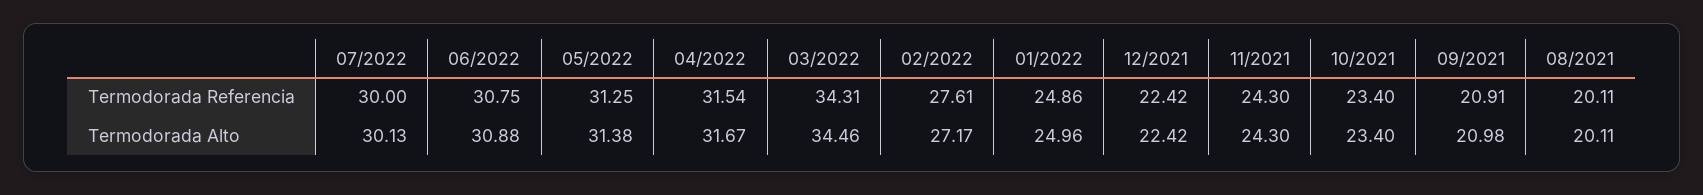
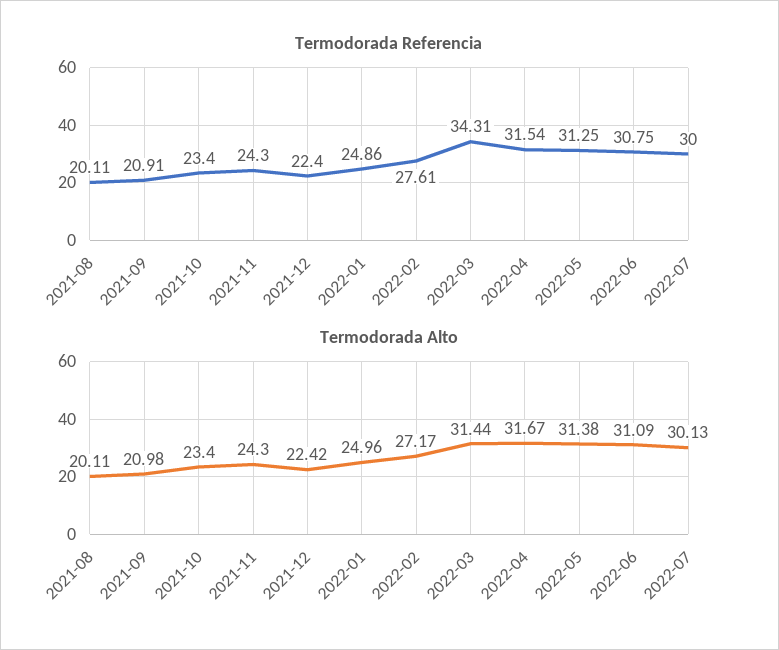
Termodorada Referencia, 12/2021: 22.42 -> 22.4
Termodorada Alto, 06/2022: 30.88 -> 31.09
Termodorada Alto, 03/2022: 34.46 -> 31.44

